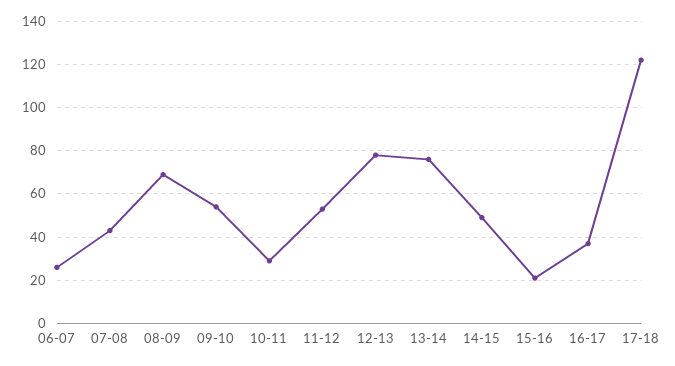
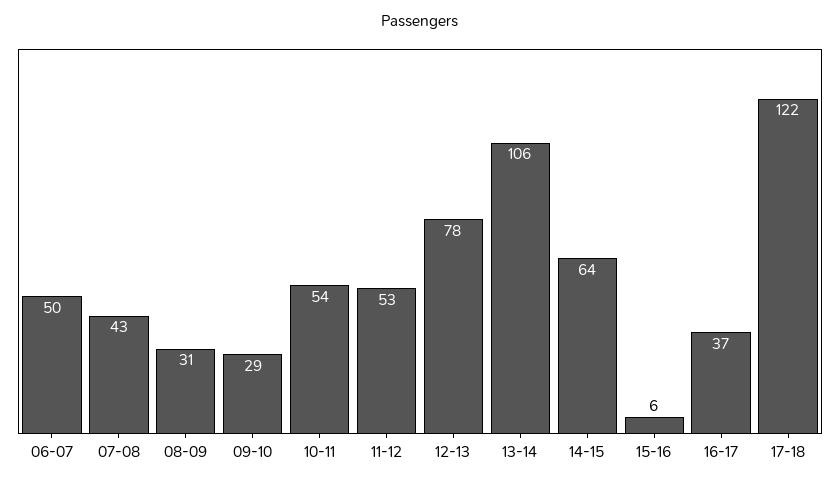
06-07: 25 -> 50
08-09: 70 -> 31
09-10: 55 -> 29
10-11: 30 -> 54
13-14: 75 -> 106
14-15: 50 -> 64
15-16: 20 -> 6

